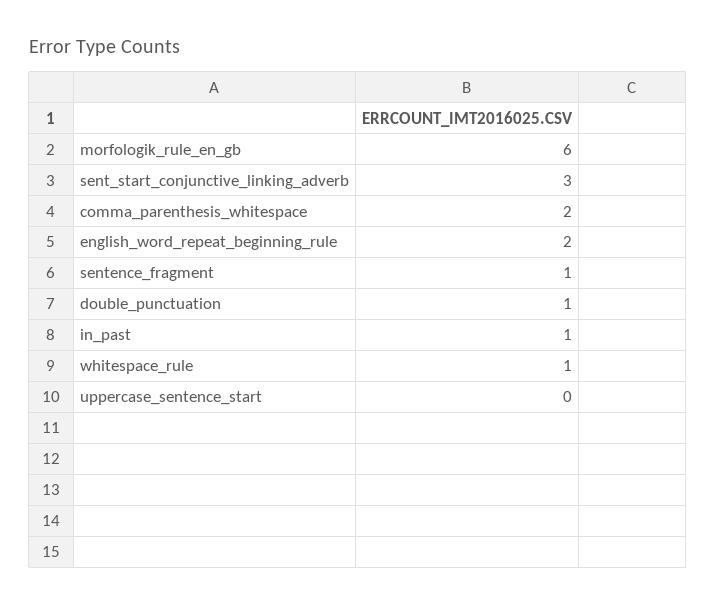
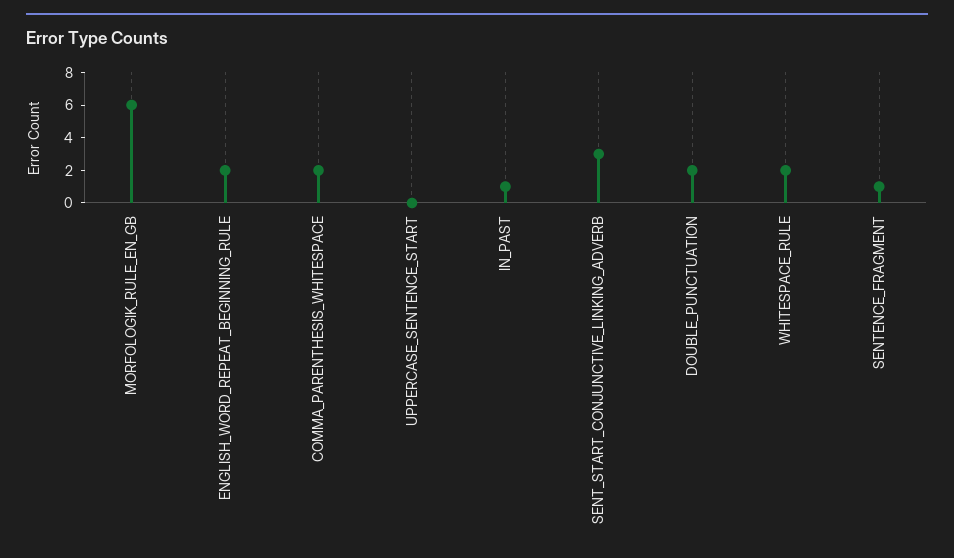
double_punctuation: 1 -> 2
whitespace_rule: 1 -> 2

